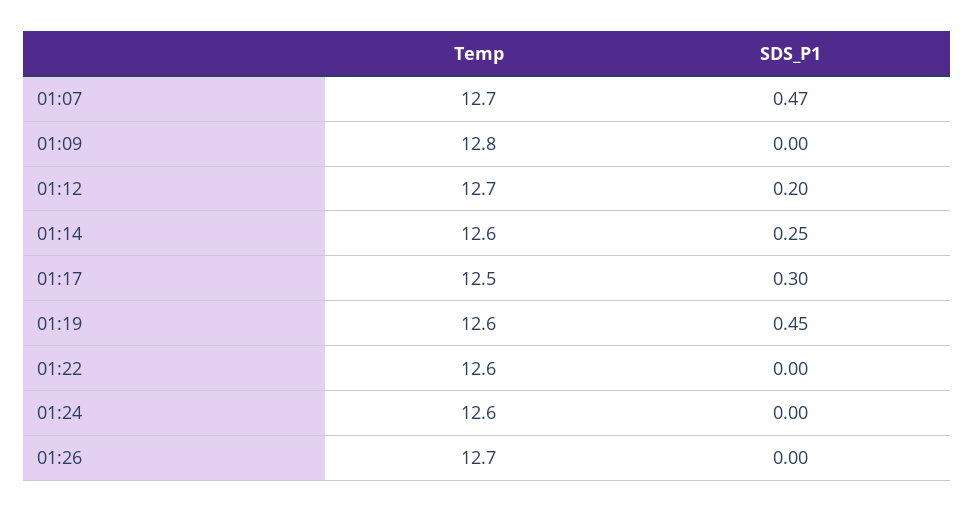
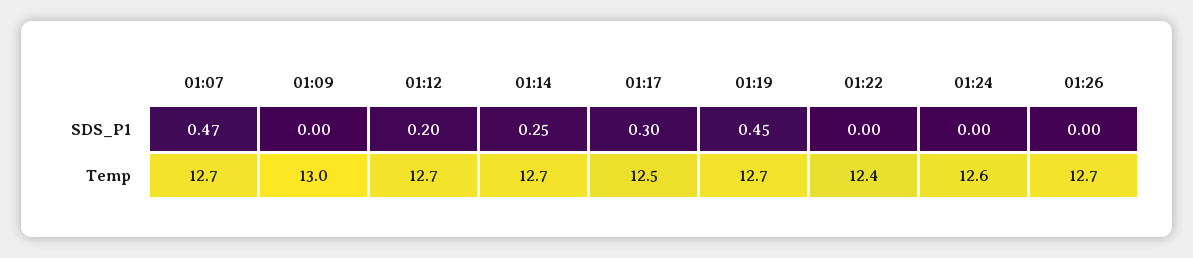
Temp, 01:09: 12.8 -> 13
Temp, 01:14: 12.6 -> 12.7
Temp, 01:19: 12.6 -> 12.7
Temp, 01:22: 12.6 -> 12.4

